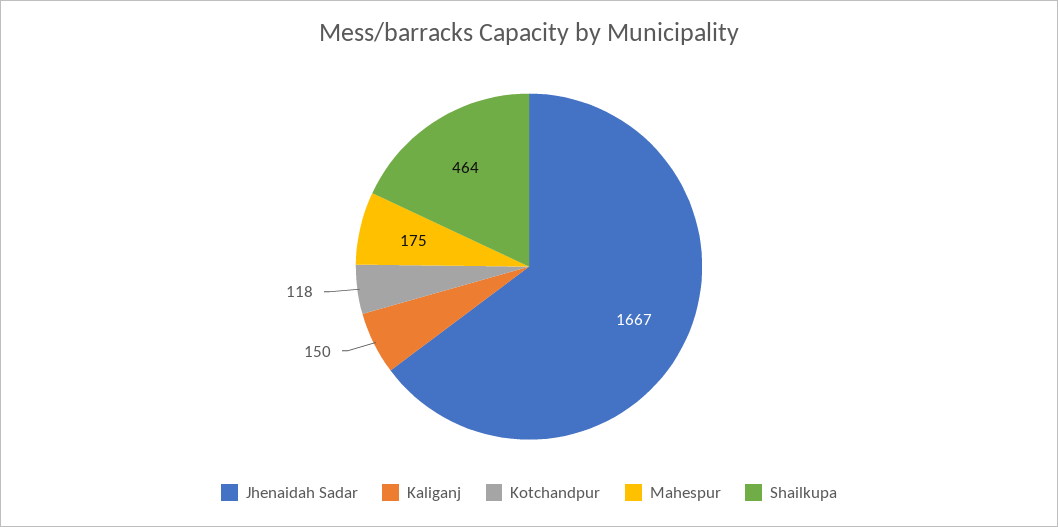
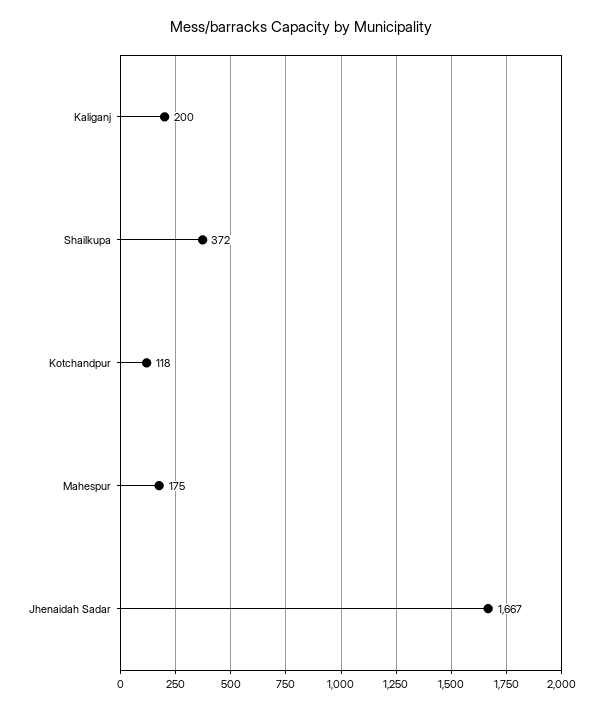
Kaliganj: 150 -> 200
Shailkupa: 464 -> 372

